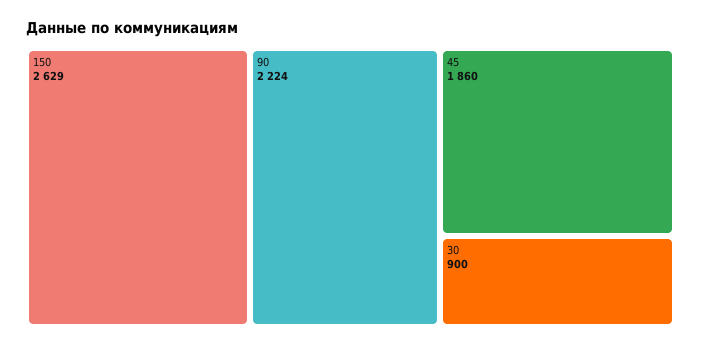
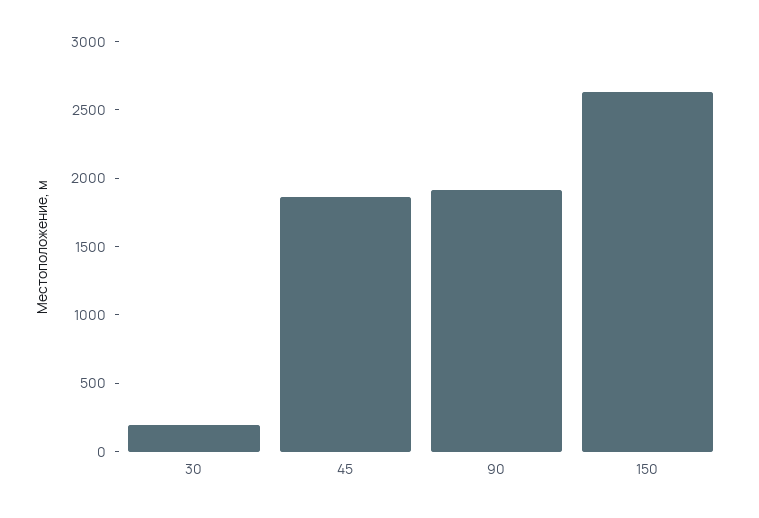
90: 2224 -> 1900
30: 900 -> 200

